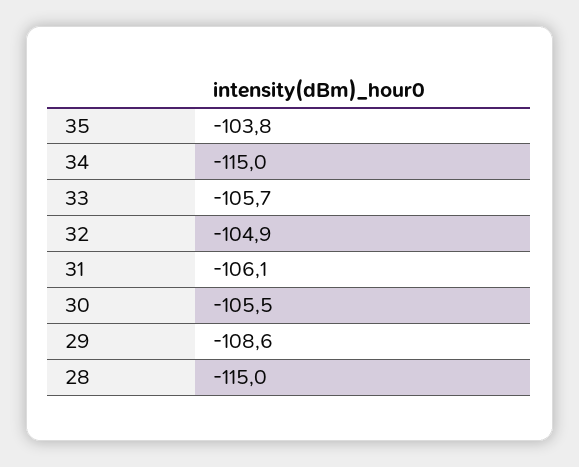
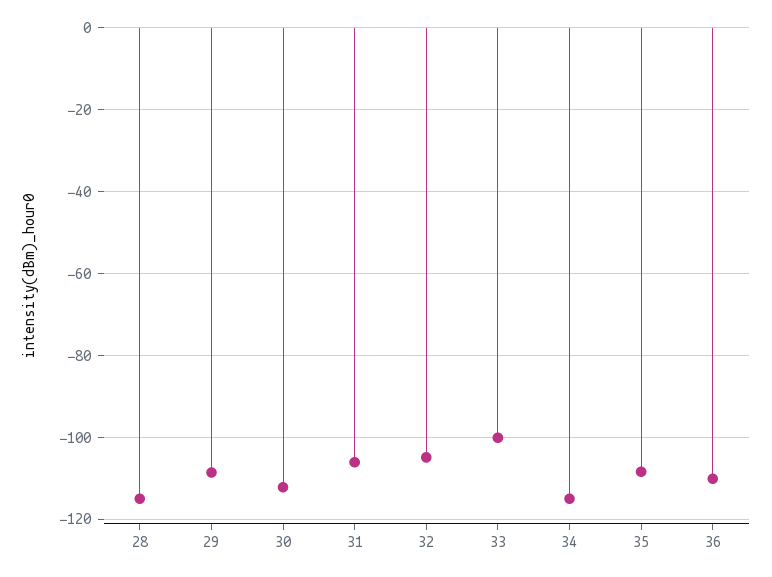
35: -103.8 -> -108
33: -105.7 -> -100
30: -105.5 -> -112
36: none -> -110

